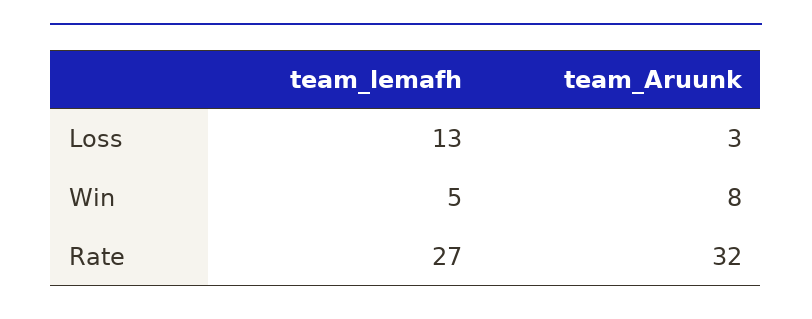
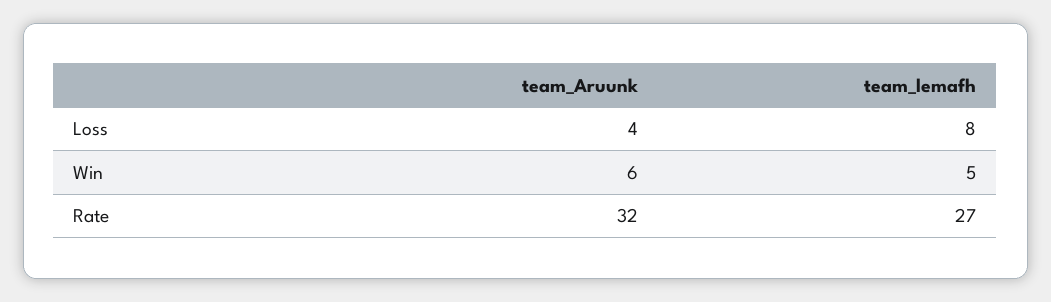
team_lemafh, Loss: 13 -> 8
team_Aruunk, Loss: 3 -> 4
team_Aruunk, Win: 8 -> 6

